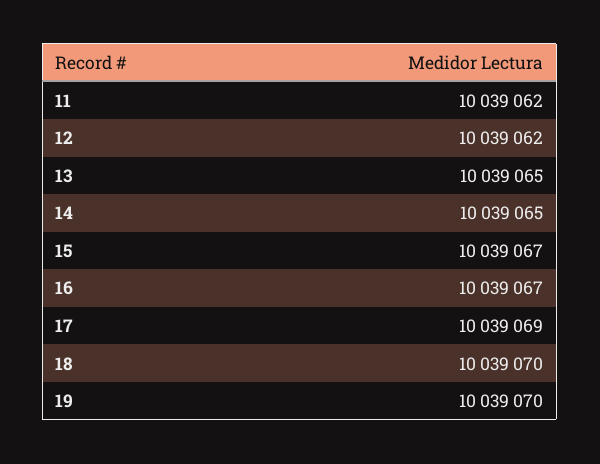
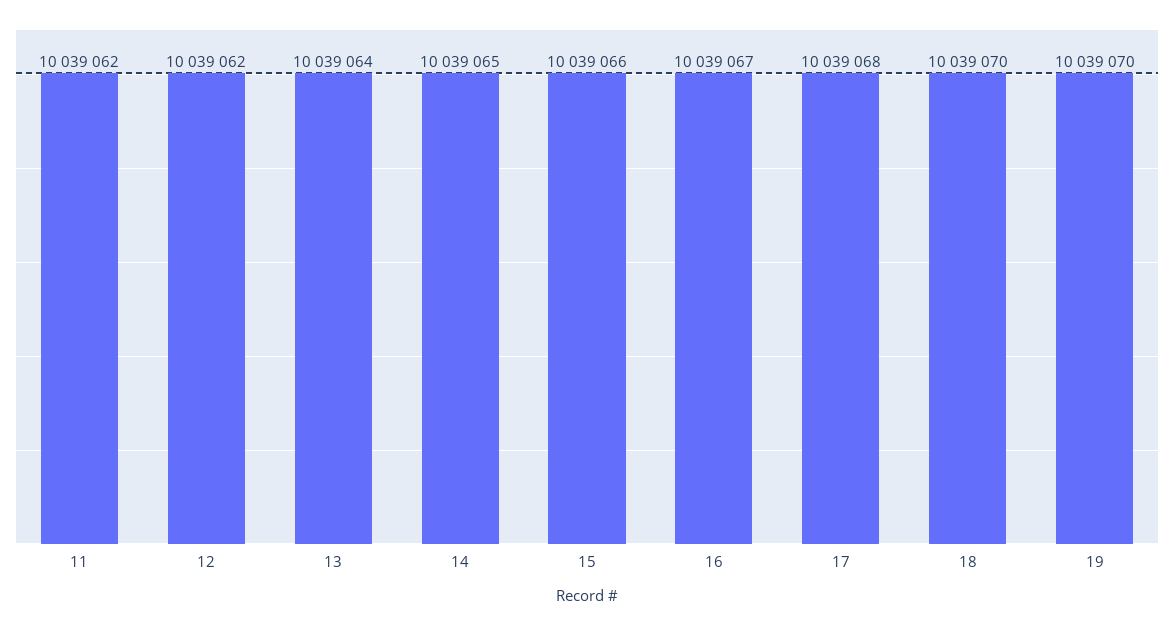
13: 10039065 -> 10039064
15: 10039067 -> 10039066
17: 10039069 -> 10039068

